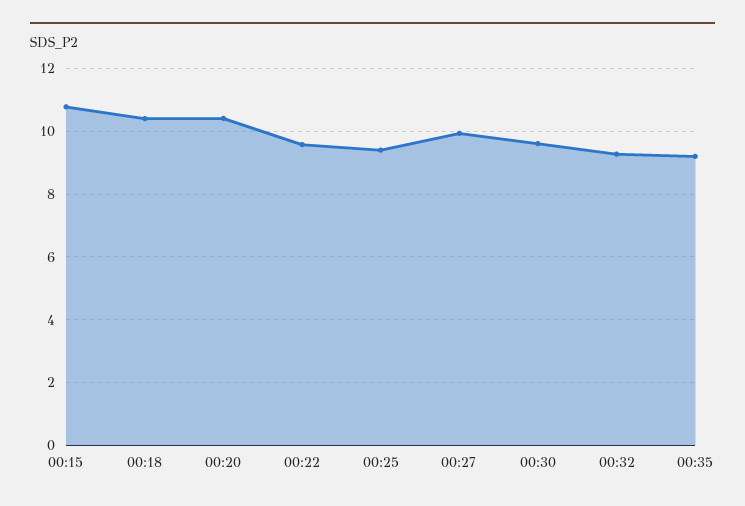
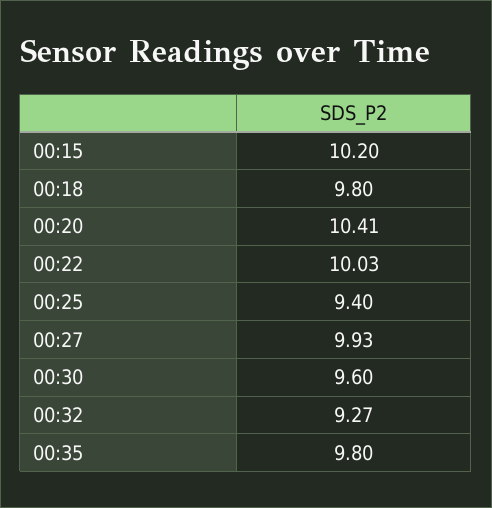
00:15: 10.8 -> 10.2
00:18: 10.4 -> 9.8
00:22: 9.6 -> 10.03
00:35: 9.2 -> 9.8

